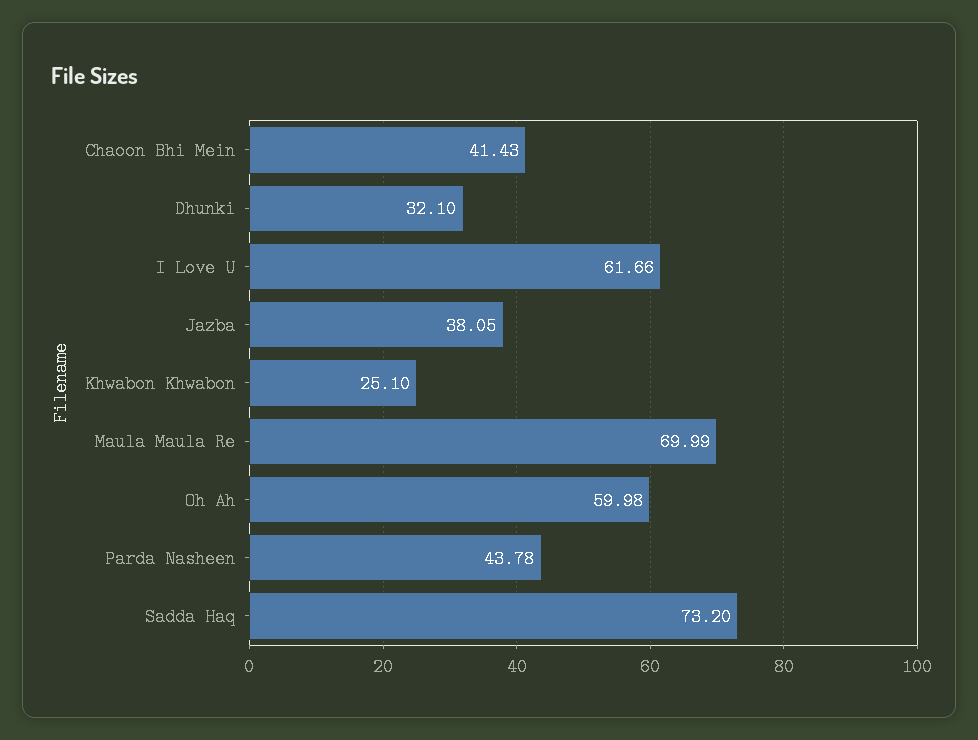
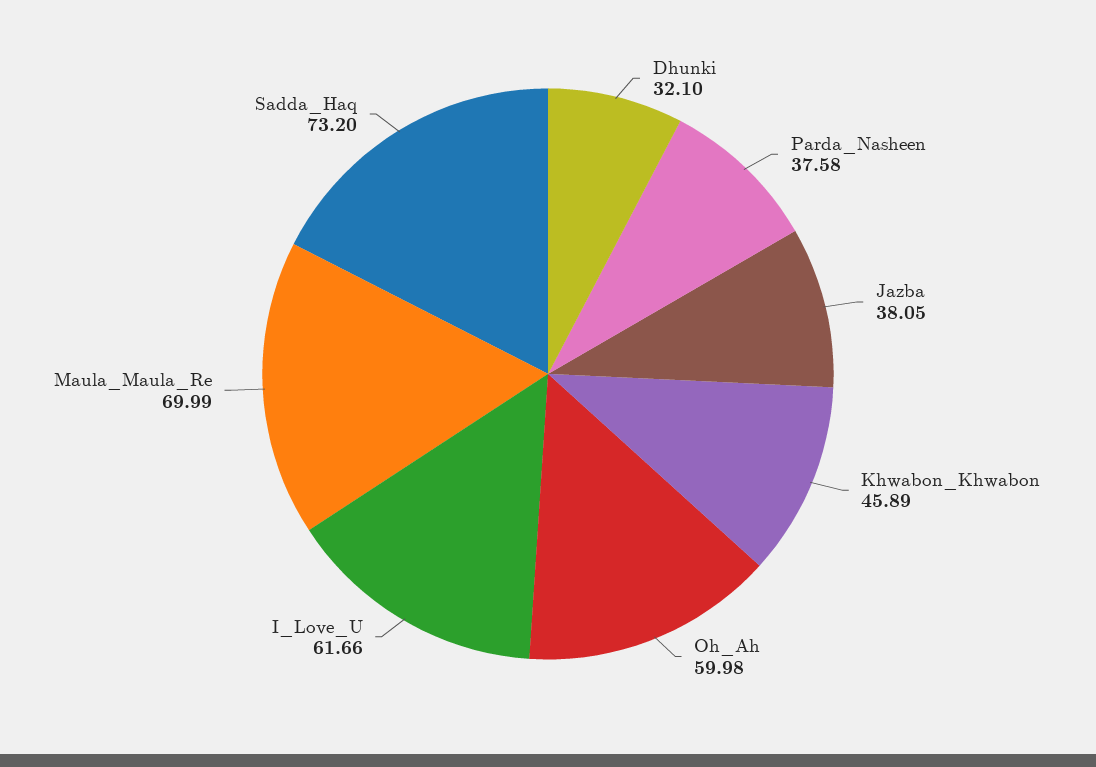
Chaoon Bhi Mein: 41.43 -> none
Khwabon Khwabon: 25.1 -> 45.89
Parda Nasheen: 43.78 -> 37.58

